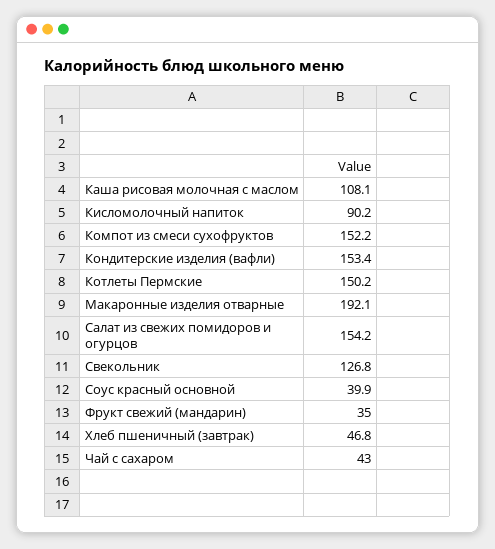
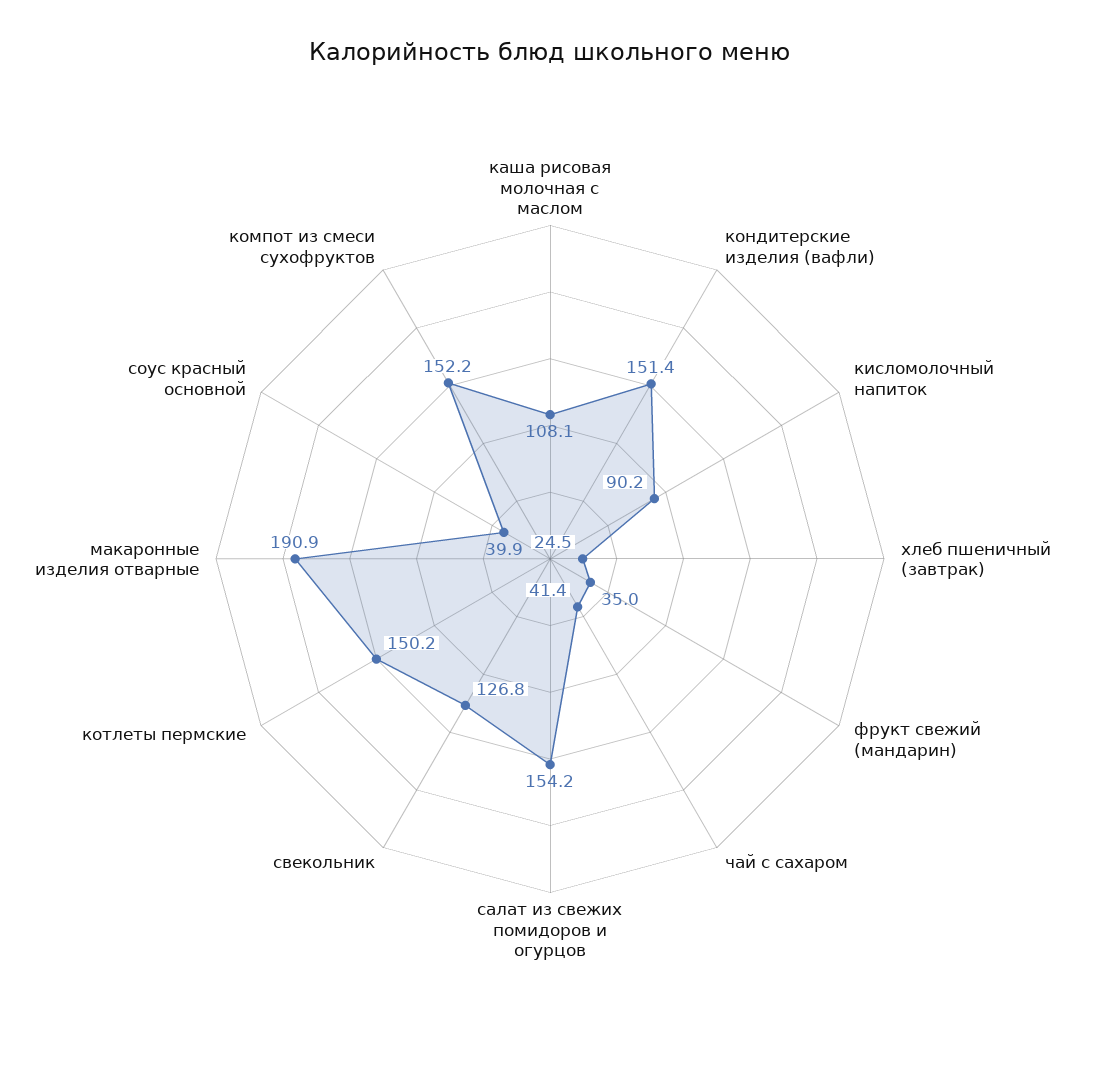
Кондитерские изделия (вафли): 153.4 -> 151.4
Макаронные изделия отварные: 192.1 -> 190.9
Хлеб пшеничный (завтрак): 46.8 -> 24.5
Чай с сахаром: 43 -> 41.4

